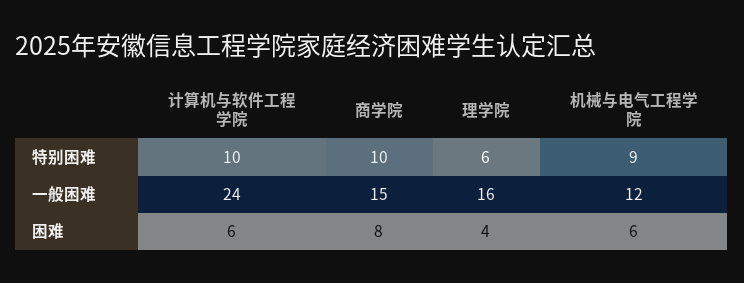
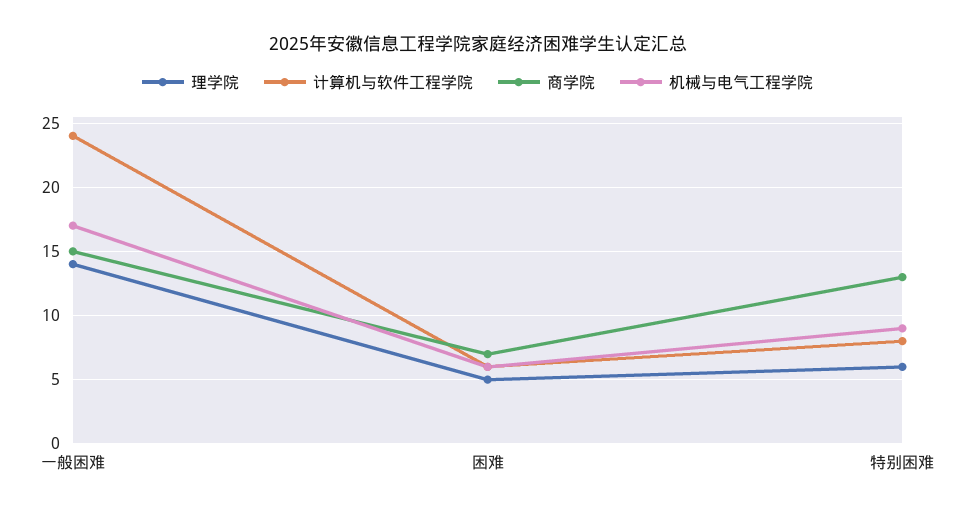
计算机与软件工程学院, 特别困难: 10 -> 8
商学院, 特别困难: 10 -> 13
理学院, 一般困难: 16 -> 14
机械与电气工程学院, 一般困难: 12 -> 17
商学院, 困难: 8 -> 7
理学院, 困难: 4 -> 5

